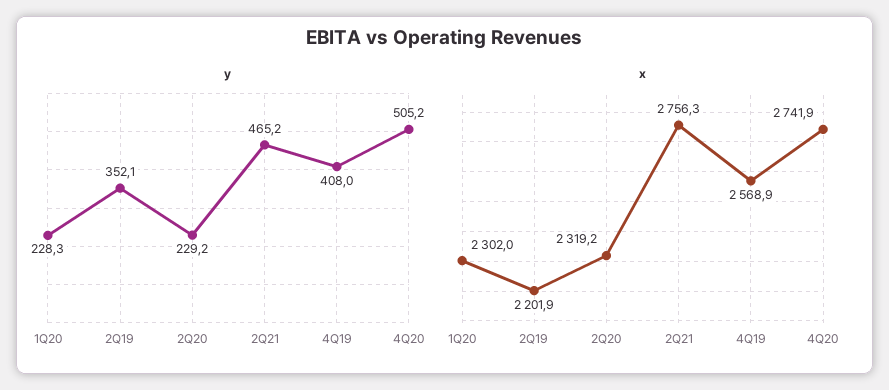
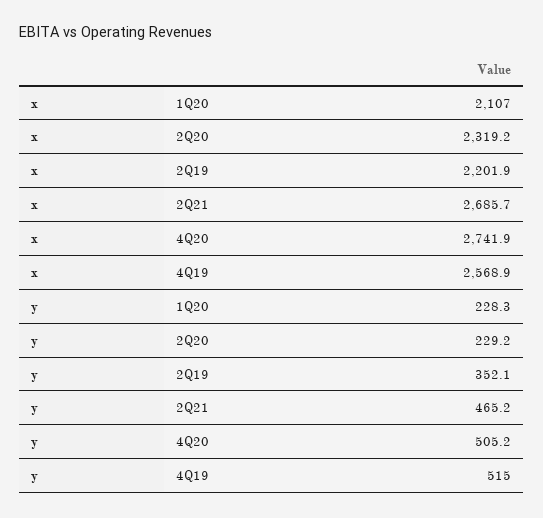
y, 4Q19: 408 -> 515
x, 1Q20: 2302 -> 2107
x, 2Q21: 2756.3 -> 2685.7

